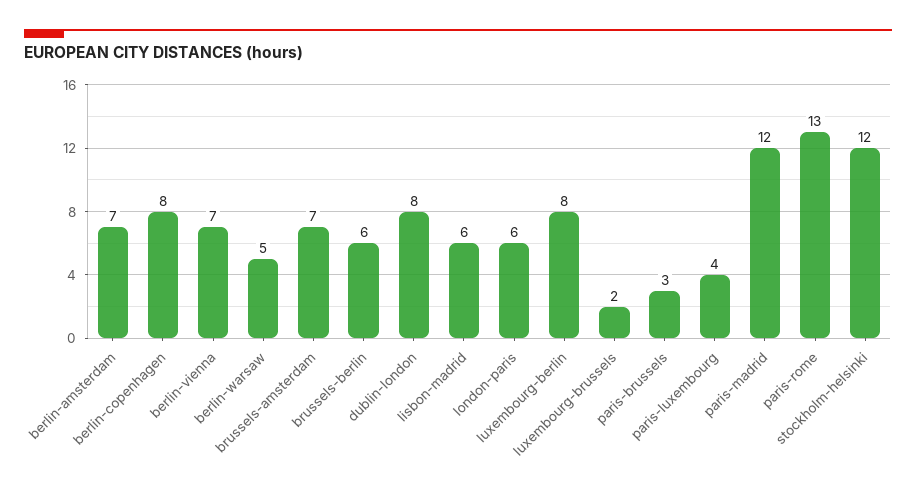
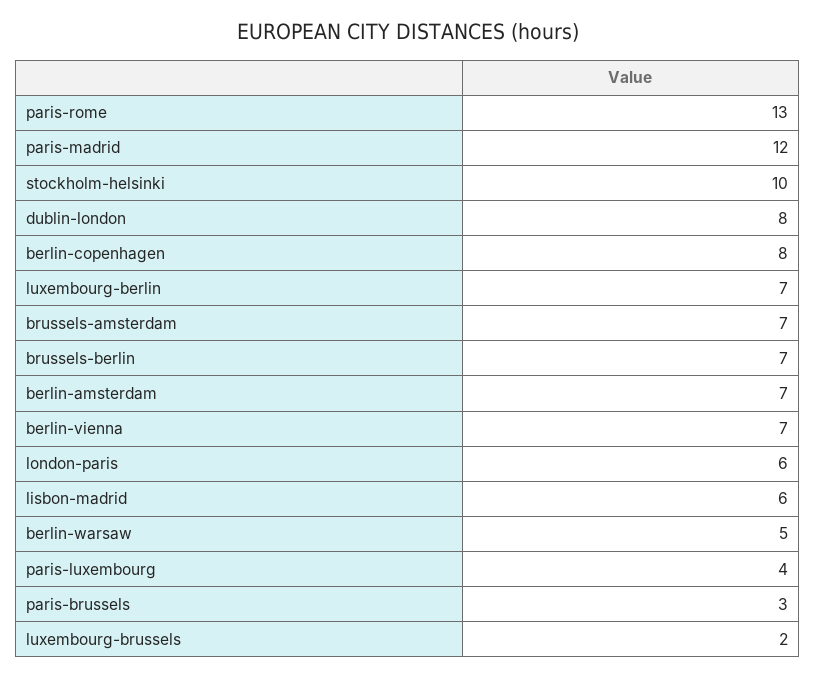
brussels-berlin: 6 -> 7
luxembourg-berlin: 8 -> 7
stockholm-helsinki: 12 -> 10

